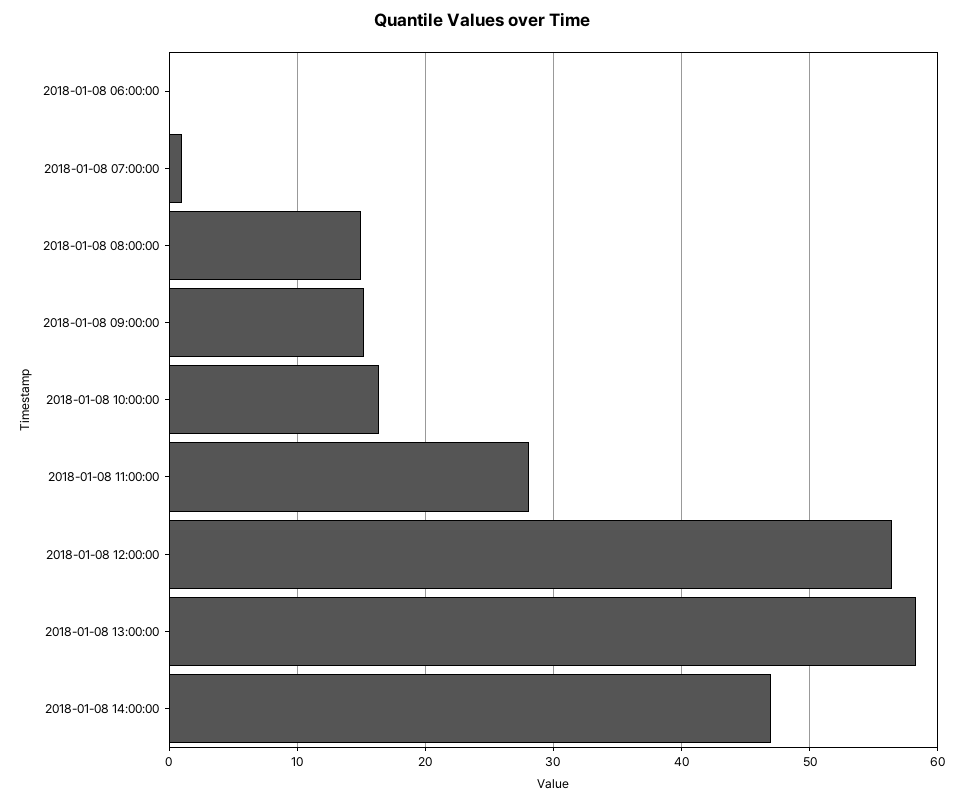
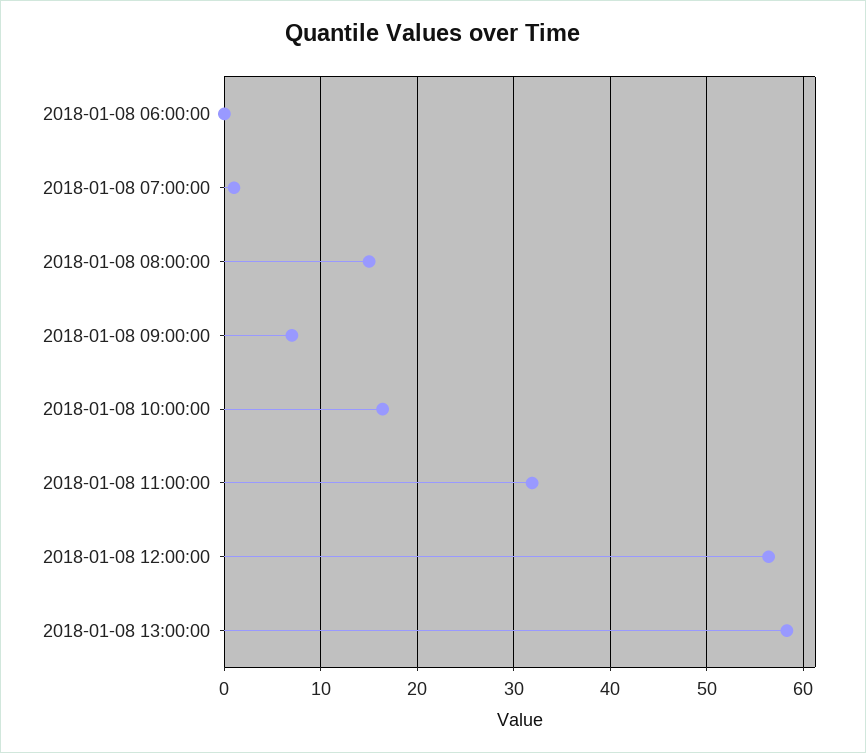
2018-01-08 09:00:00: 15 -> 7
2018-01-08 11:00:00: 28 -> 32
2018-01-08 14:00:00: 47 -> none

